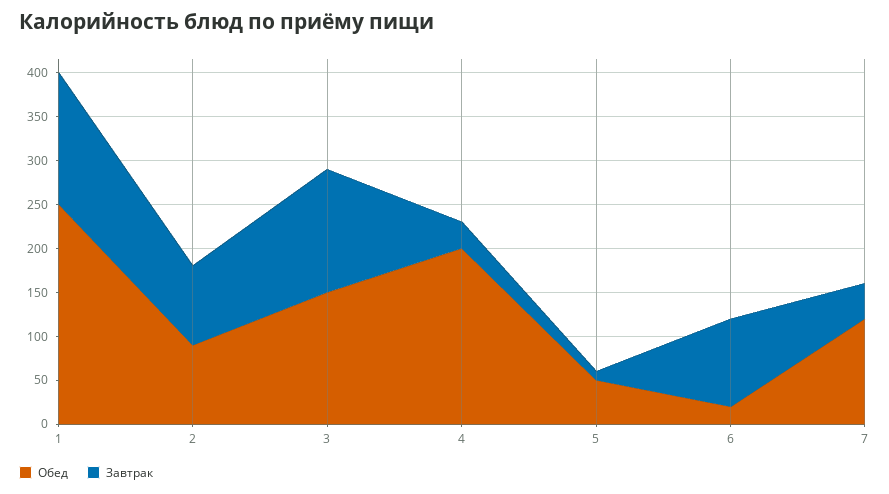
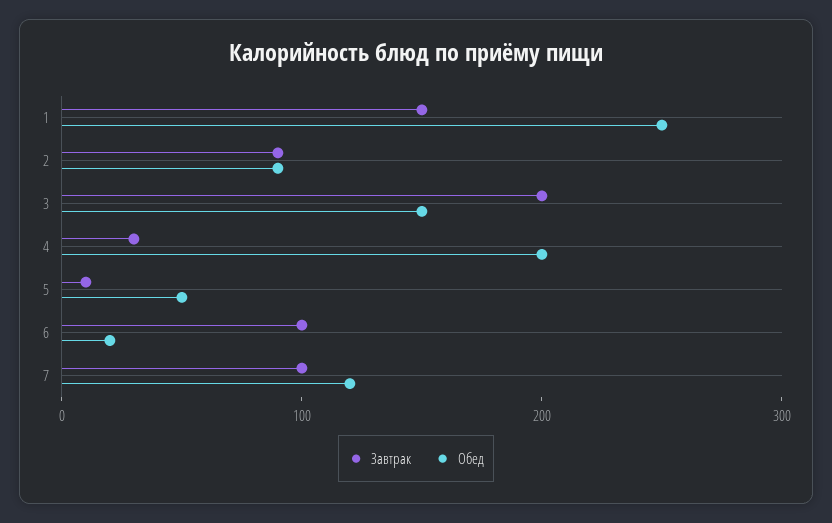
Завтрак, 3: 140 -> 200
Завтрак, 7: 40 -> 100

